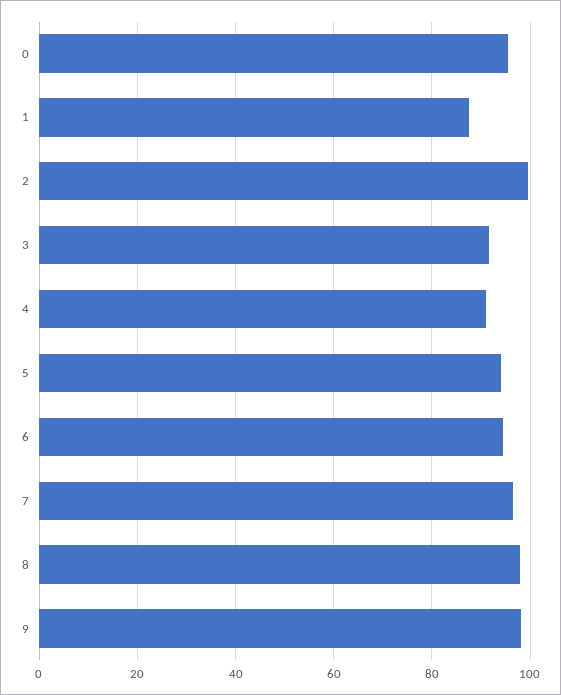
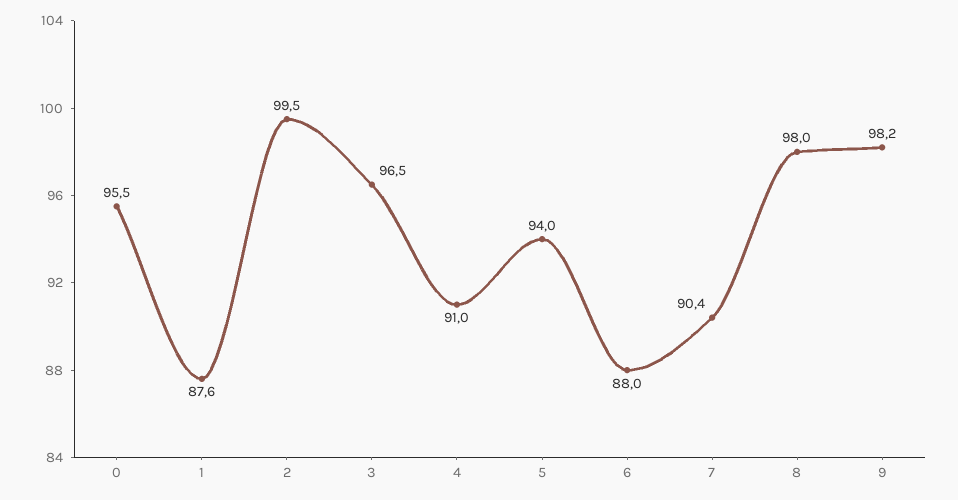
3: 92 -> 96.5
6: 94 -> 88
7: 96 -> 90.4

